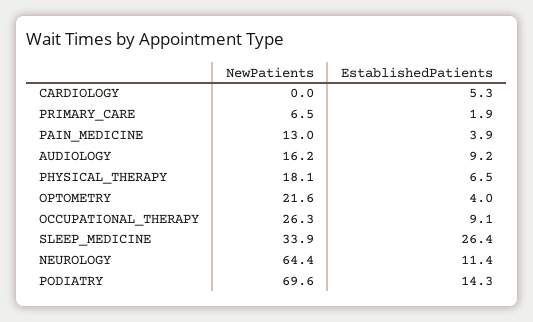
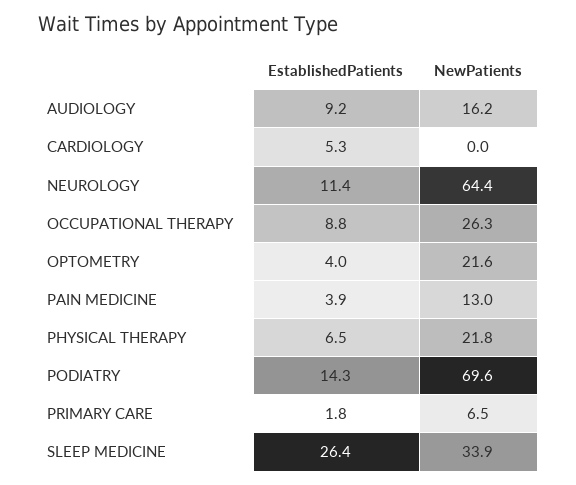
EstablishedPatients, PRIMARY_CARE: 1.9 -> 1.8
NewPatients, PHYSICAL_THERAPY: 18.1 -> 21.8
EstablishedPatients, OCCUPATIONAL_THERAPY: 9.1 -> 8.8

